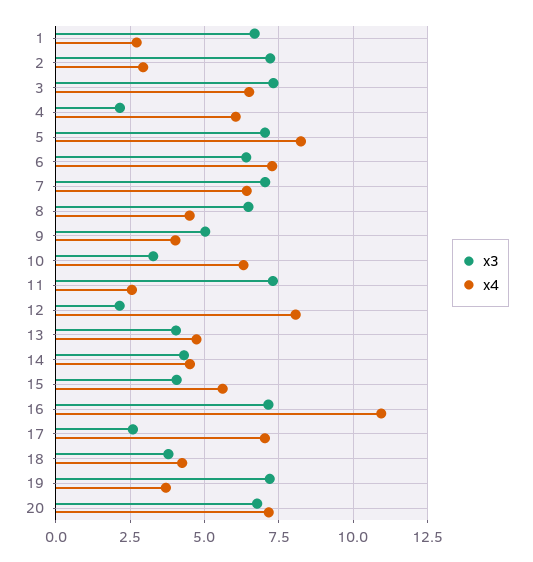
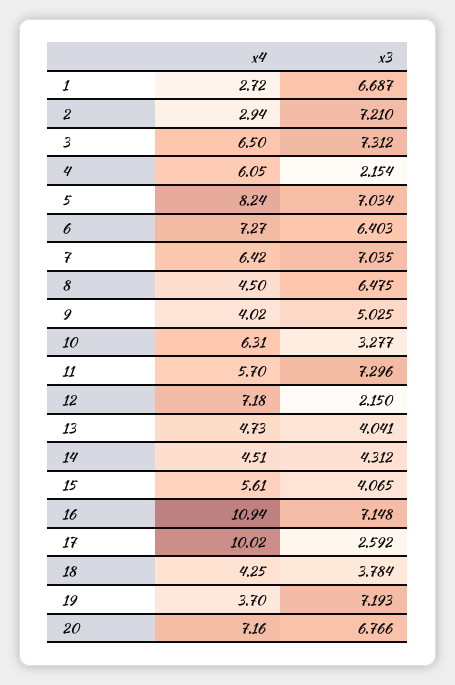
x4, 11: 2.5 -> 5.7
x4, 12: 8 -> 7.18
x4, 17: 7 -> 10.02

